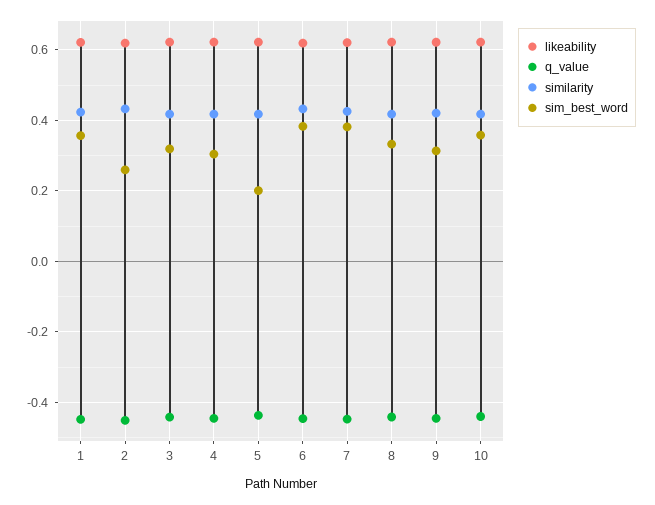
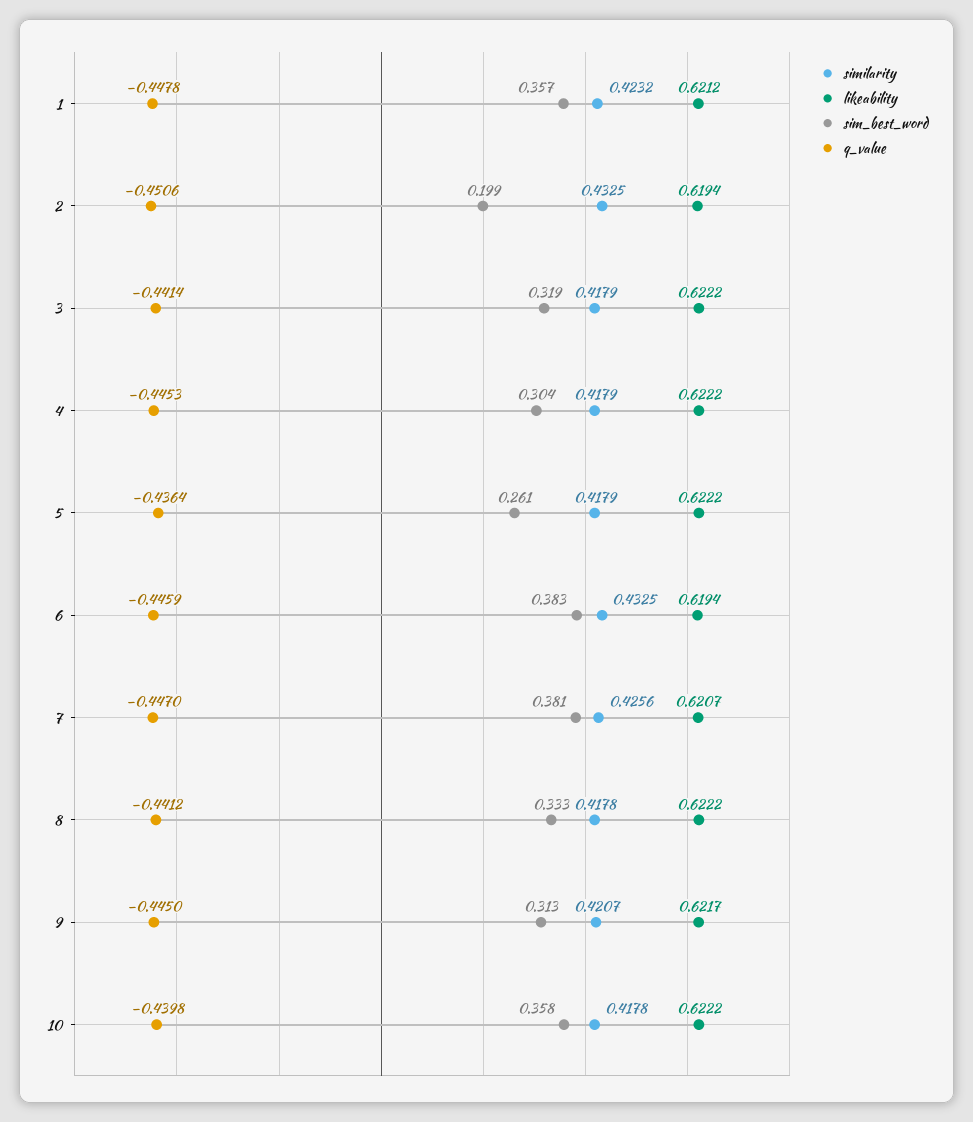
sim_best_word, 2: 0.26 -> 0.199
sim_best_word, 5: 0.2 -> 0.261

